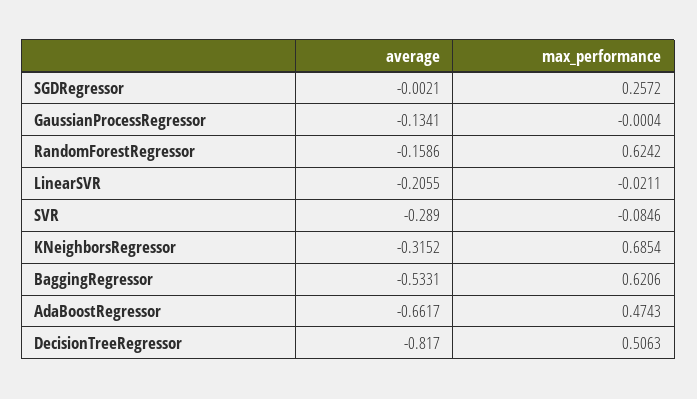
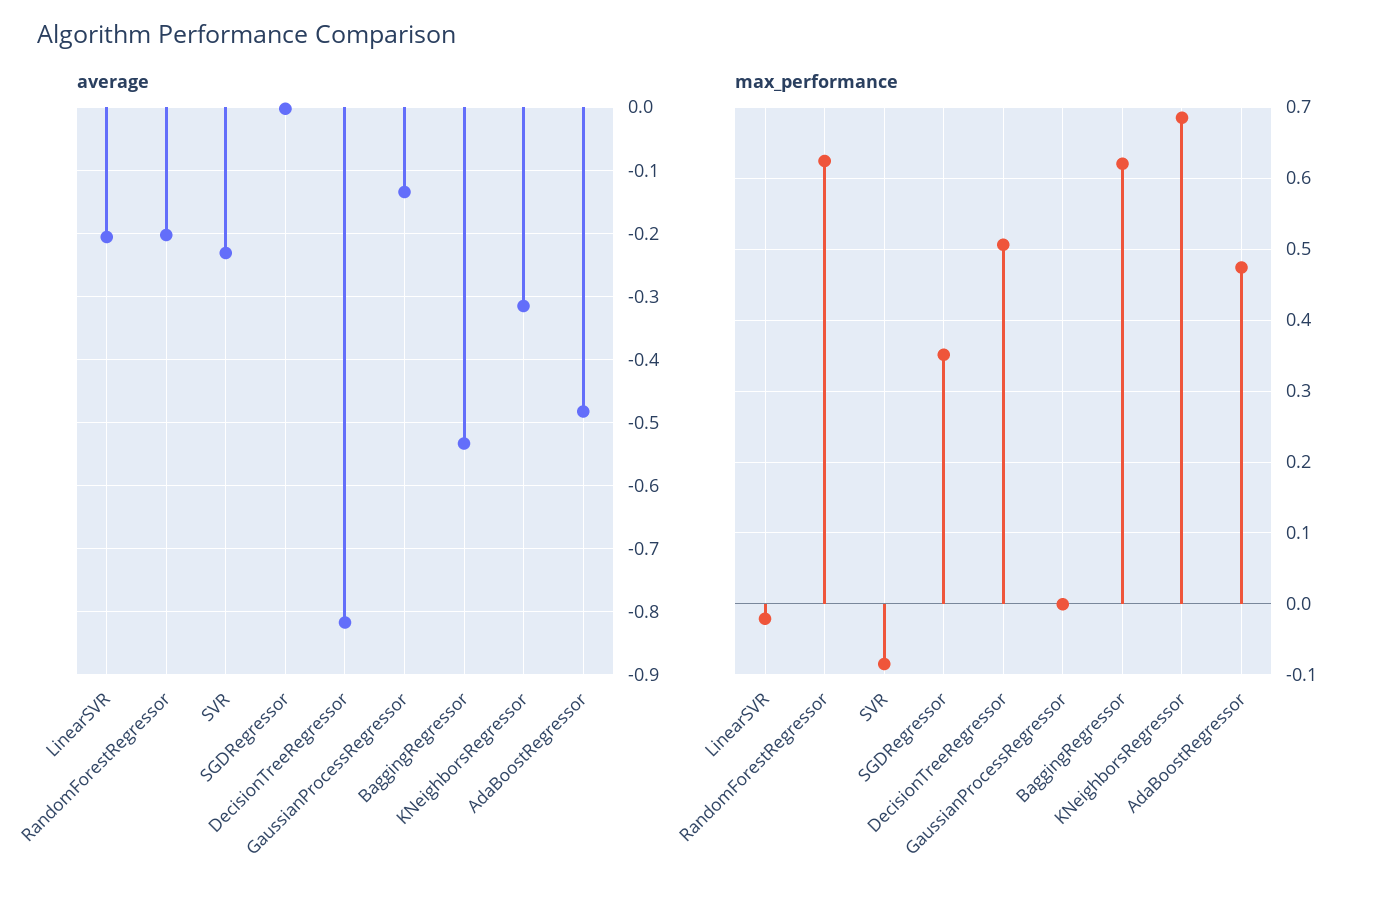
max_performance, SGDRegressor: 0.2572 -> 0.35
average, RandomForestRegressor: -0.1586 -> -0.2
average, SVR: -0.289 -> -0.23
average, AdaBoostRegressor: -0.6617 -> -0.48

